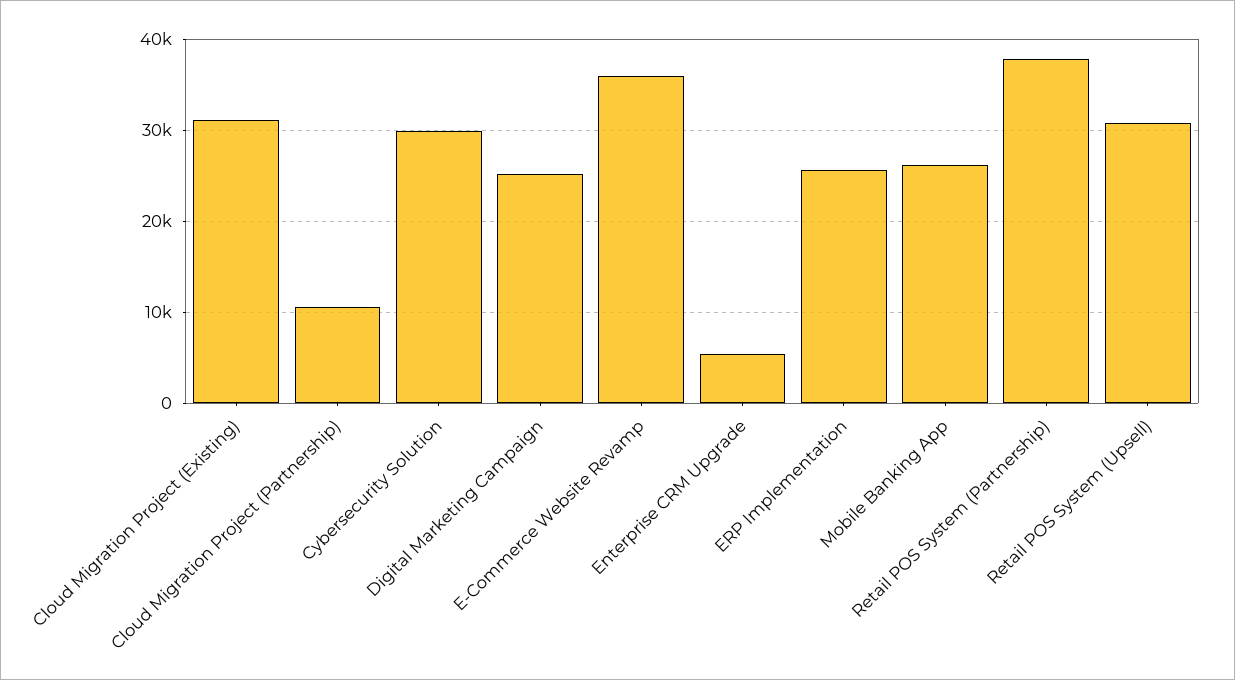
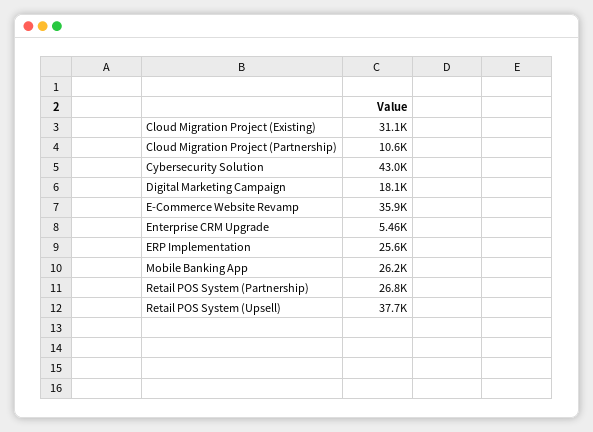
Cybersecurity Solution: 30000 -> 43000
Digital Marketing Campaign: 25000 -> 18100
Retail POS System (Partnership): 38000 -> 26800
Retail POS System (Upsell): 31000 -> 37700

